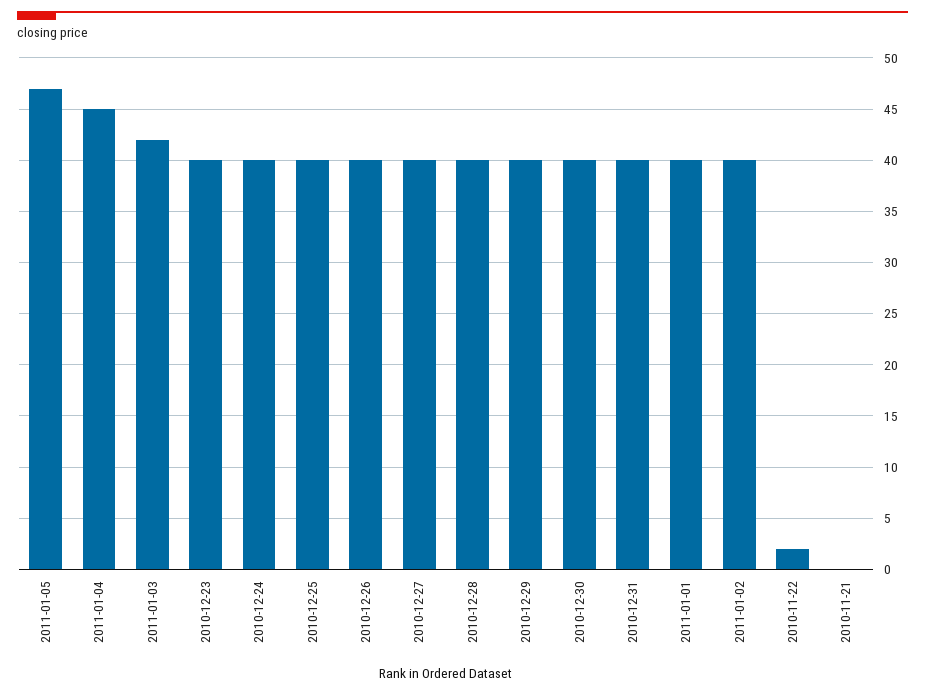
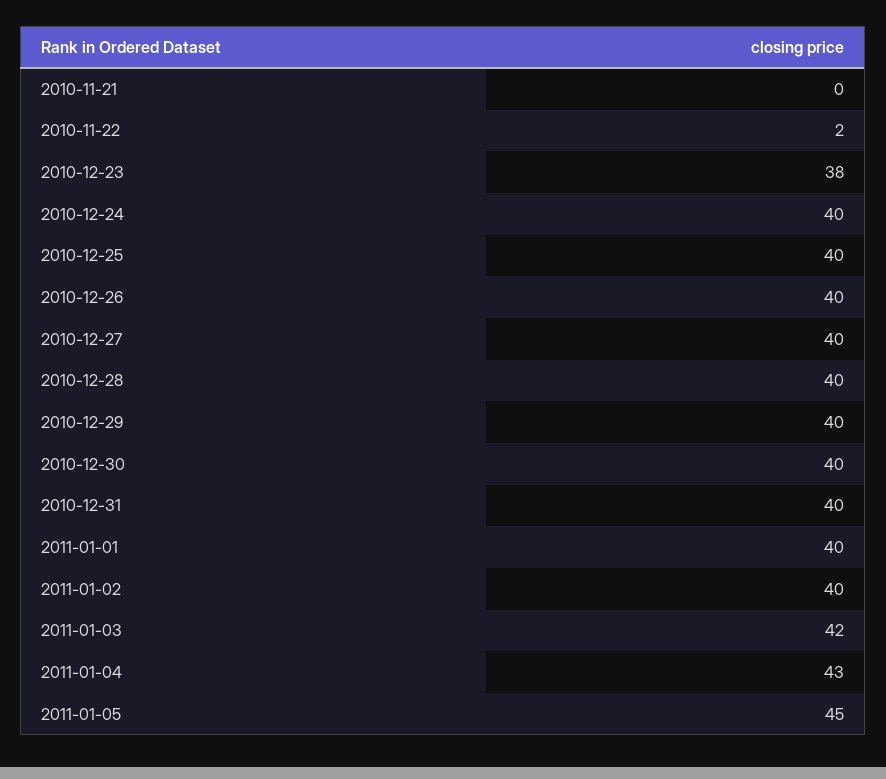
2011-01-05: 47 -> 45
2011-01-04: 45 -> 43
2010-12-23: 40 -> 38

